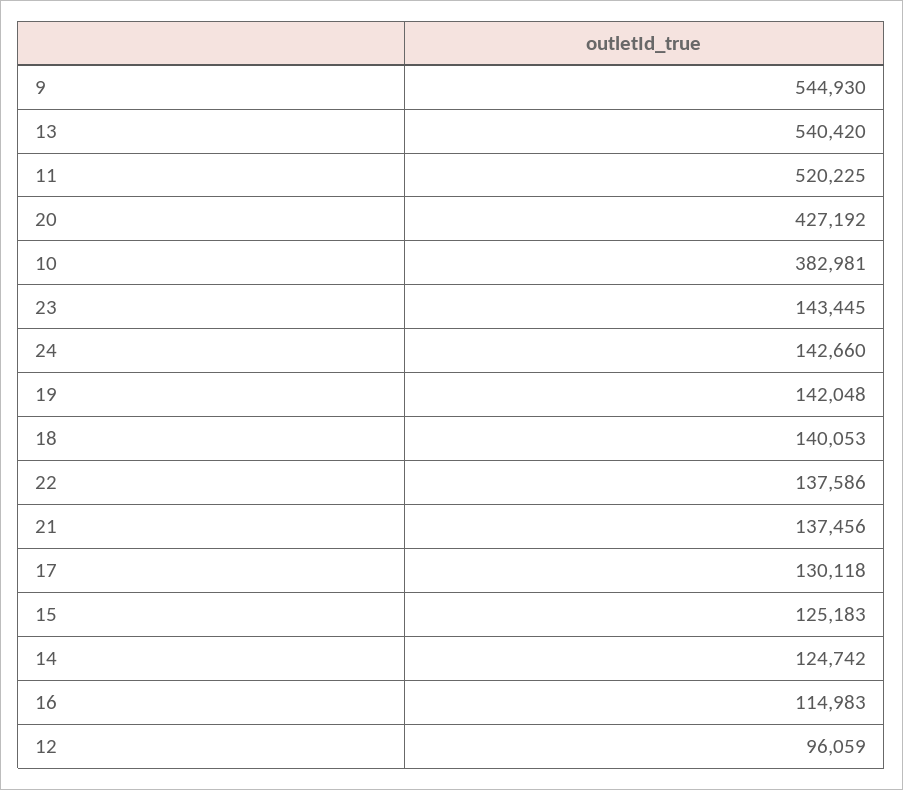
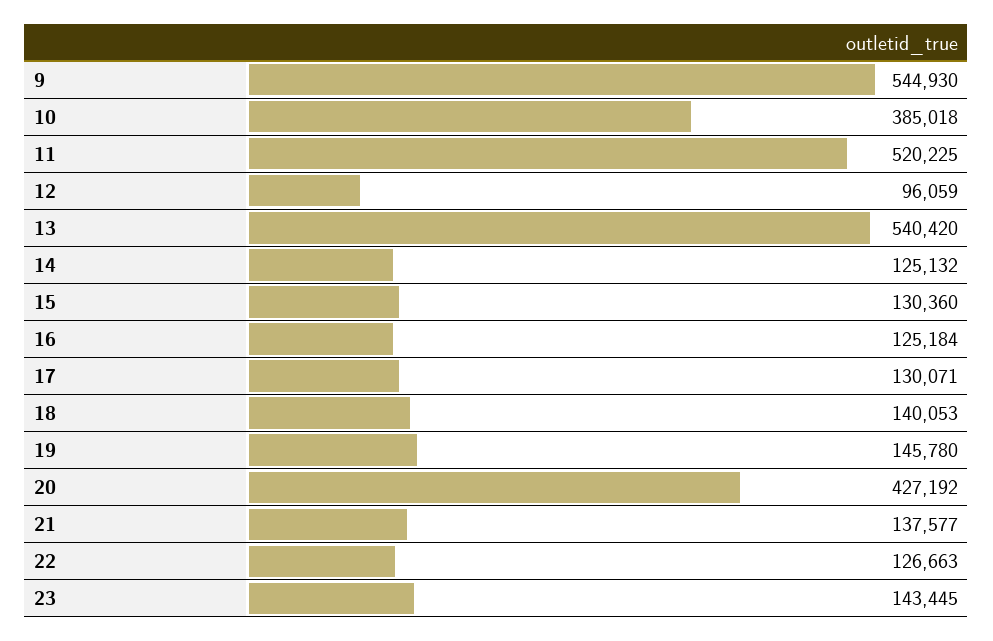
10: 382981 -> 385018
24: 142660 -> none
19: 142048 -> 145780
22: 137586 -> 126663
21: 137456 -> 137577
17: 130118 -> 130071
15: 125183 -> 130360
14: 124742 -> 125132
16: 114983 -> 125184

